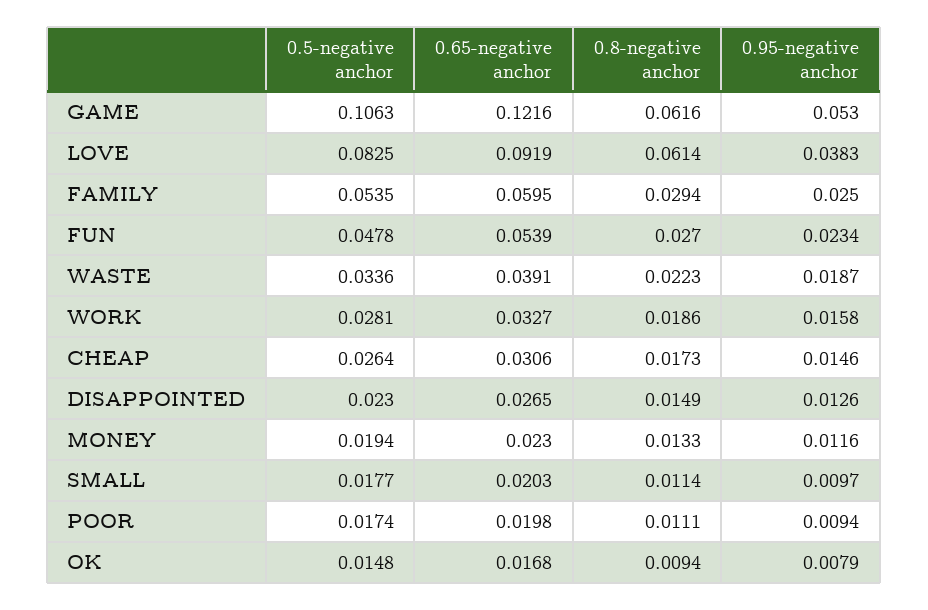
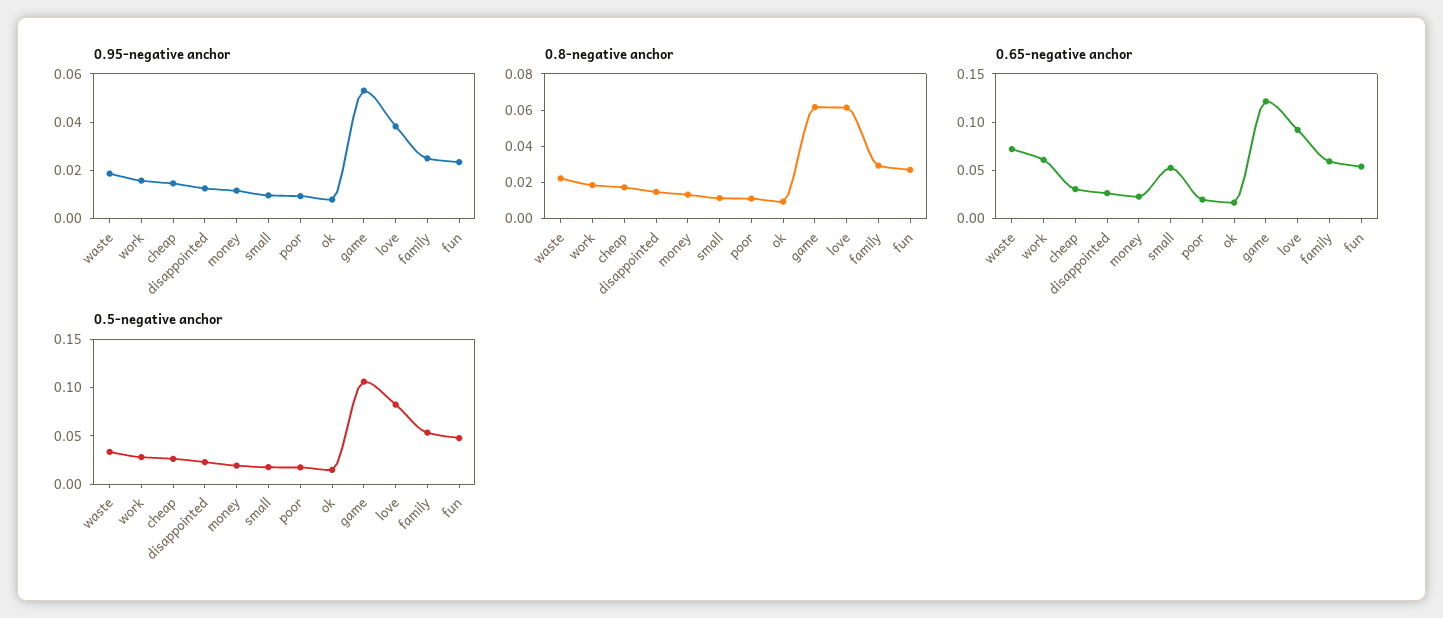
0.65-negative anchor, WASTE: 0.0391 -> 0.07
0.65-negative anchor, WORK: 0.0327 -> 0.06
0.65-negative anchor, SMALL: 0.0203 -> 0.05

